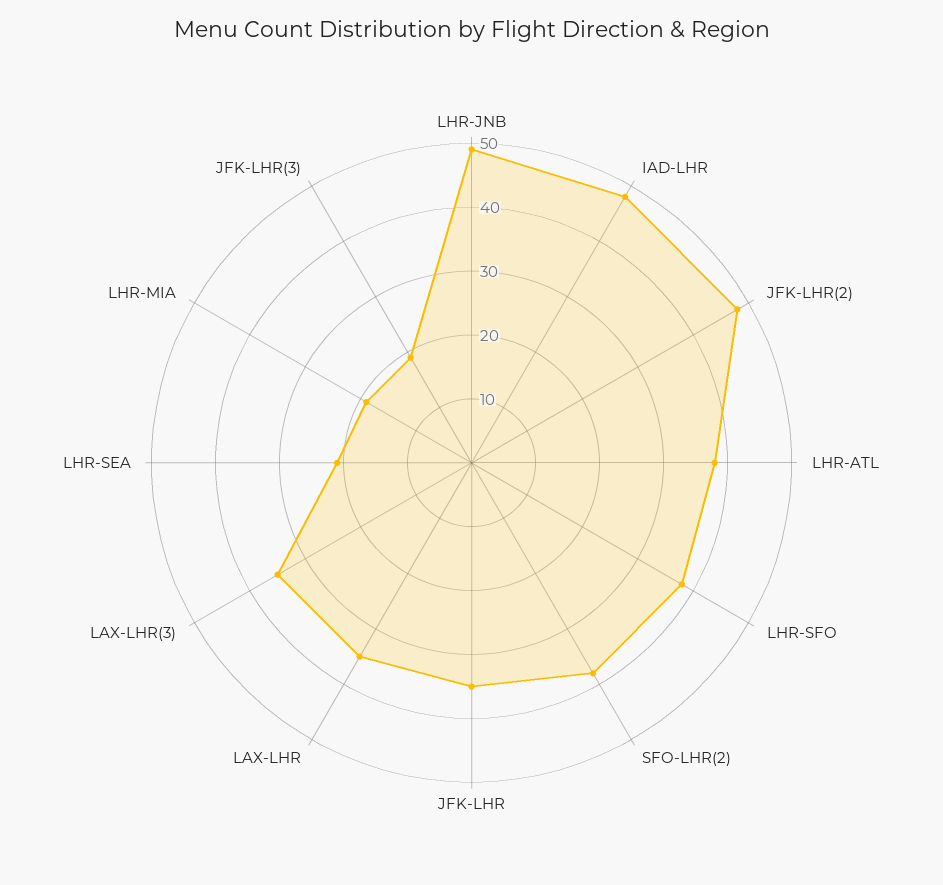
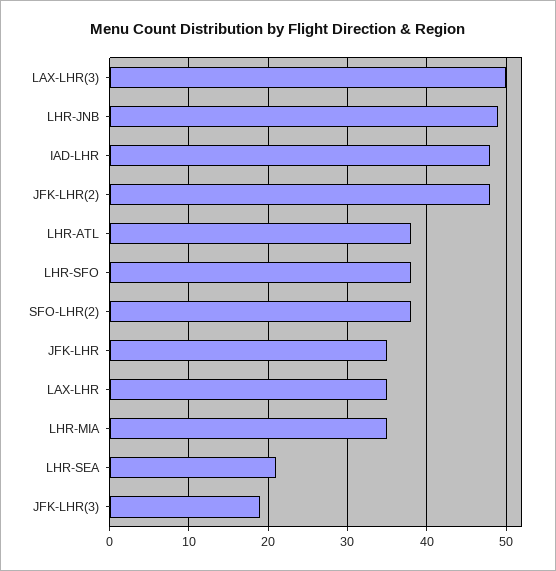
LAX-LHR(3): 35 -> 50
LHR-MIA: 20 -> 35

